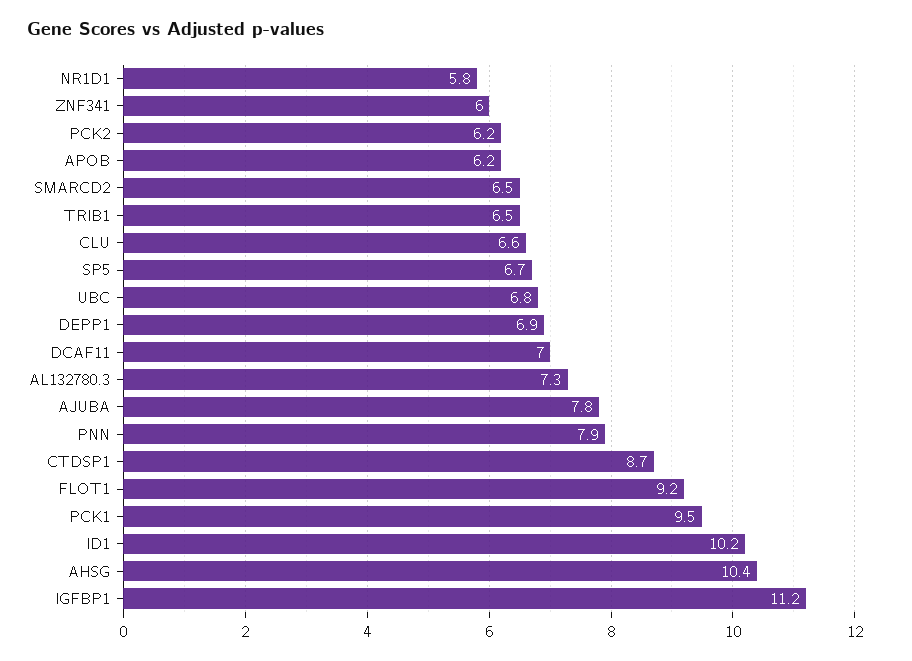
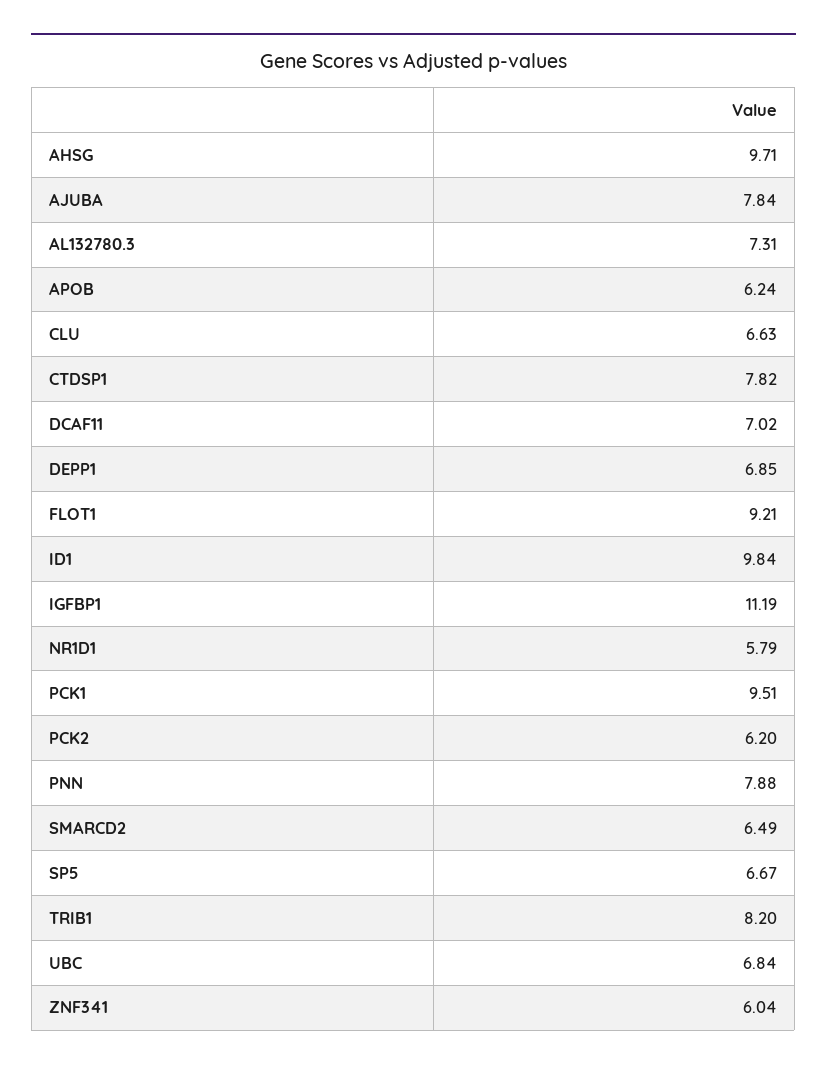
TRIB1: 6.5 -> 8.2
CTDSP1: 8.7 -> 7.82
ID1: 10.2 -> 9.84
AHSG: 10.4 -> 9.71

